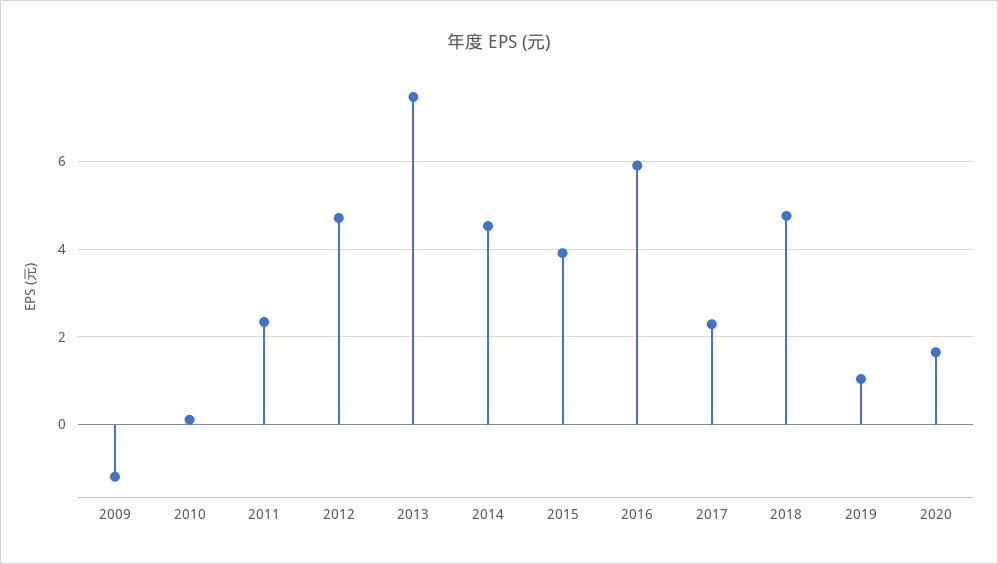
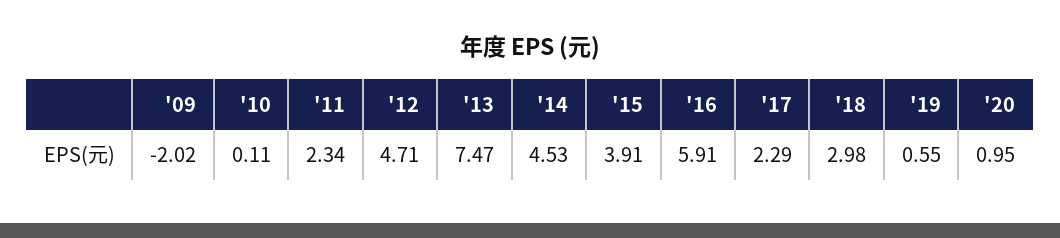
2009: -1.2 -> -2.02
2018: 4.8 -> 2.98
2019: 1 -> 0.55
2020: 1.6 -> 0.95

